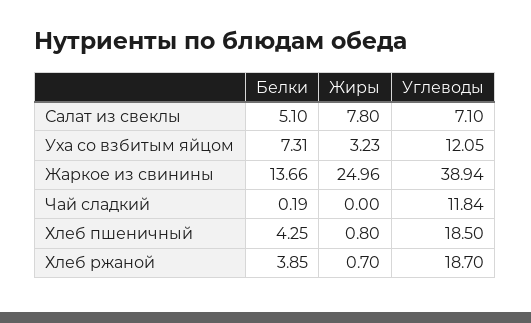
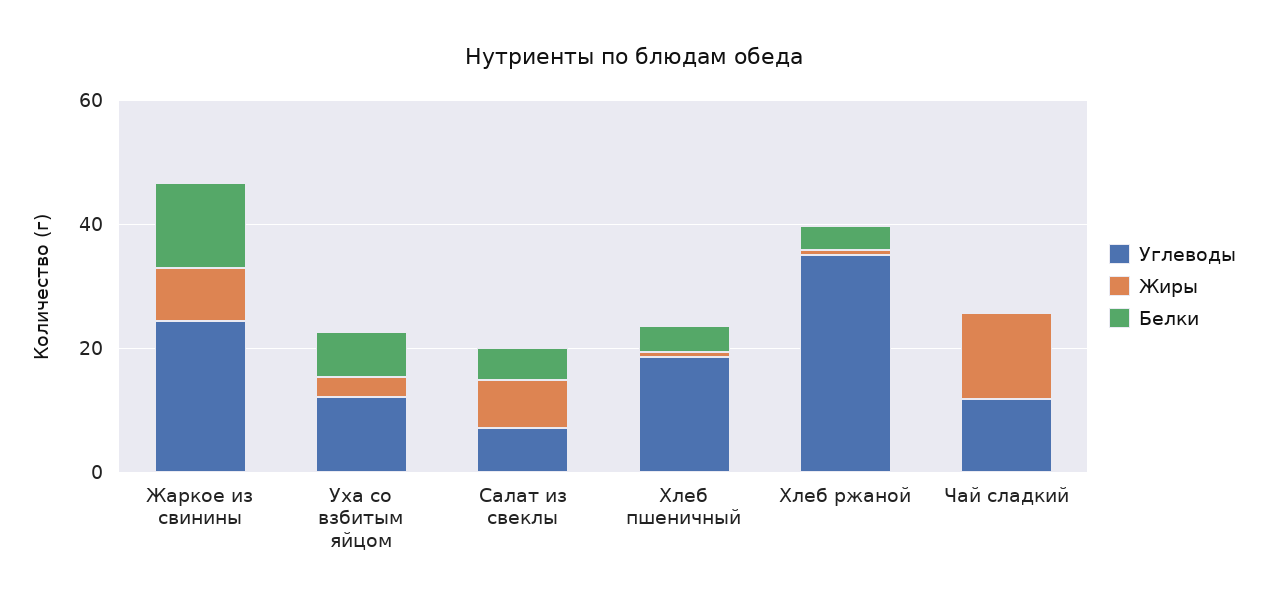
Жиры, Жаркое из свинины: 24.96 -> 10
Углеводы, Жаркое из свинины: 38.94 -> 25
Жиры, Чай сладкий: 0 -> 15
Углеводы, Хлеб ржаной: 18.7 -> 35

